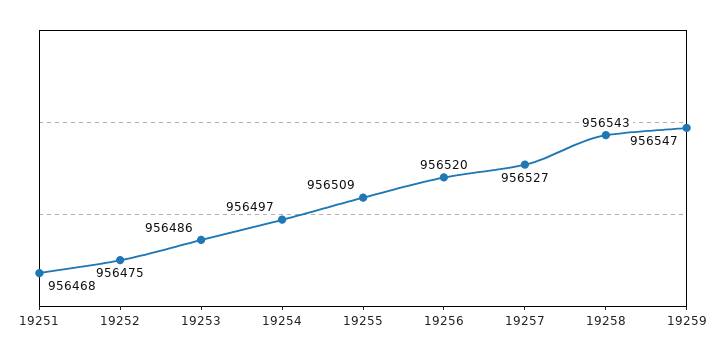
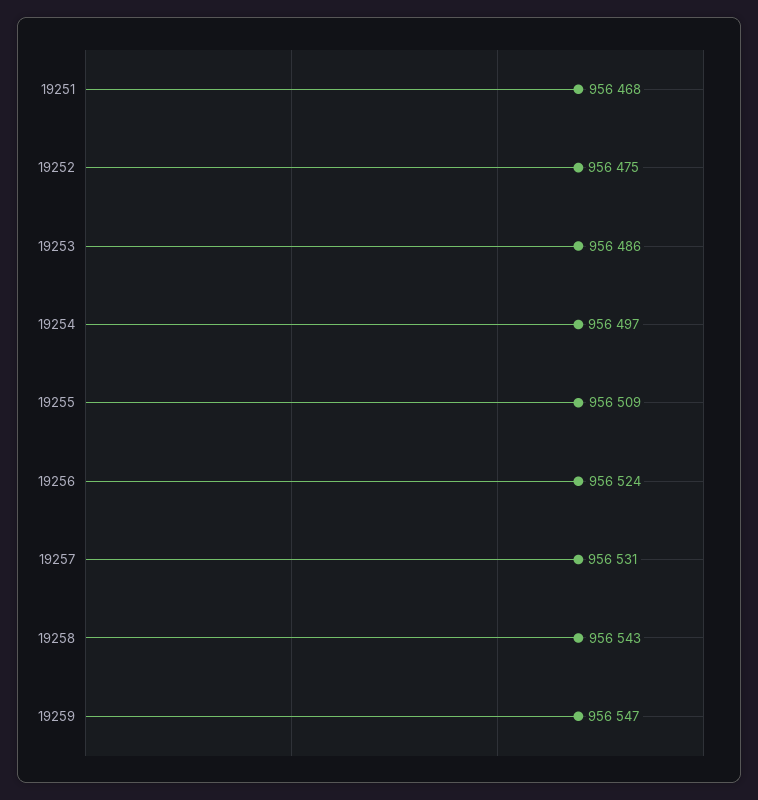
19256: 956520 -> 956524
19257: 956527 -> 956531

